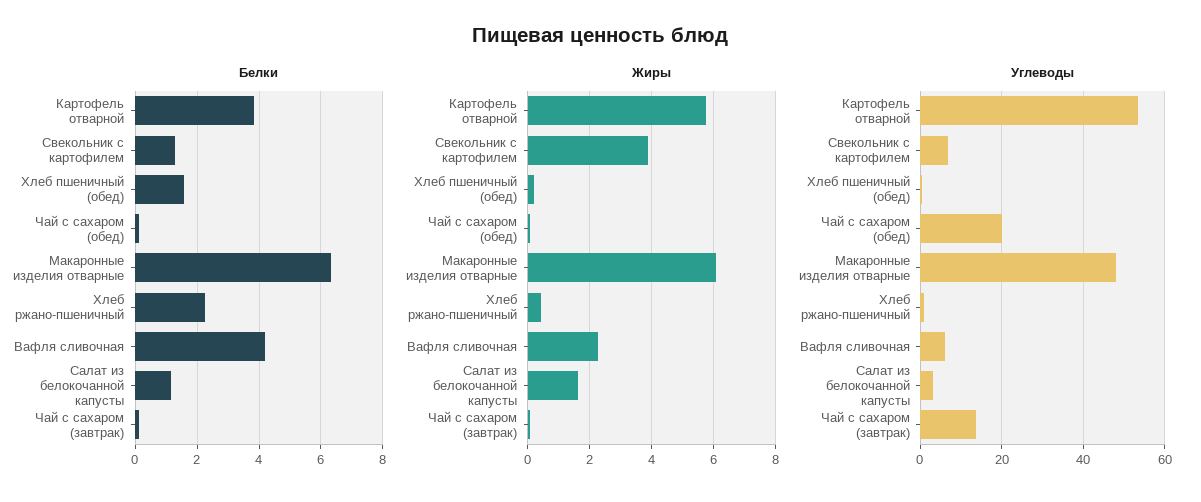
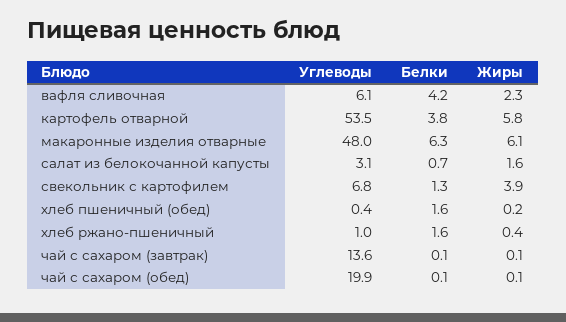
Белки, Хлеб ржано-пшеничный: 2.2 -> 1.6
Белки, Салат из белокочанной капусты: 1.2 -> 0.7

